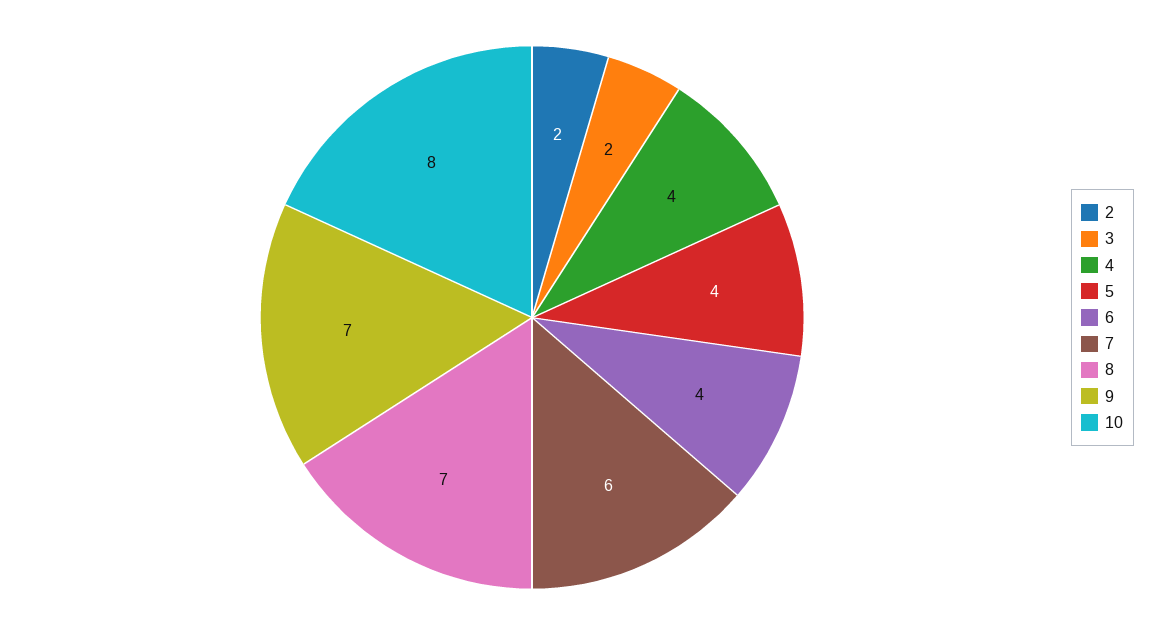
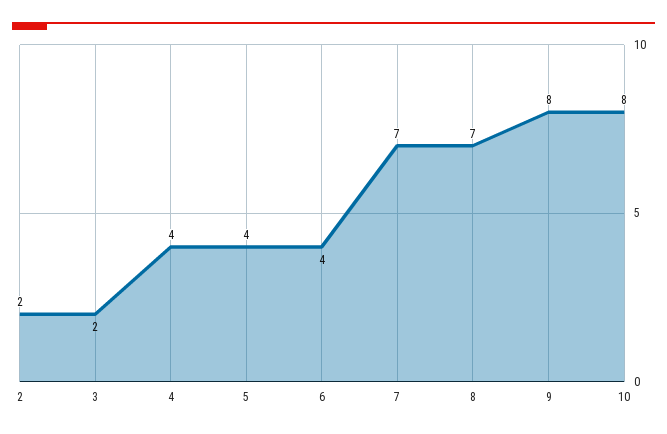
7: 6 -> 7
9: 7 -> 8

